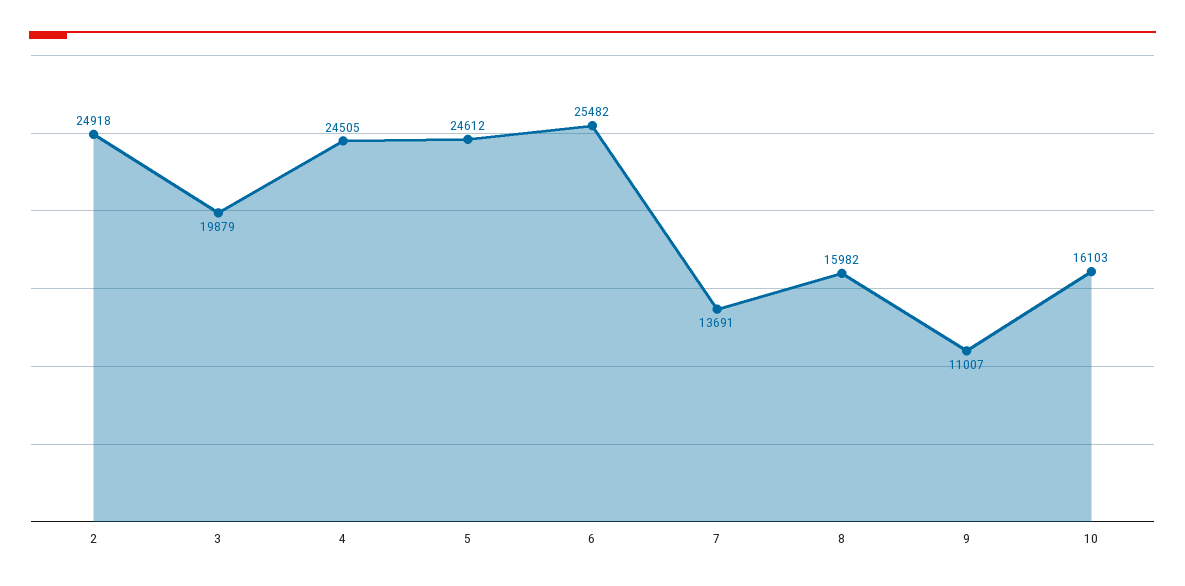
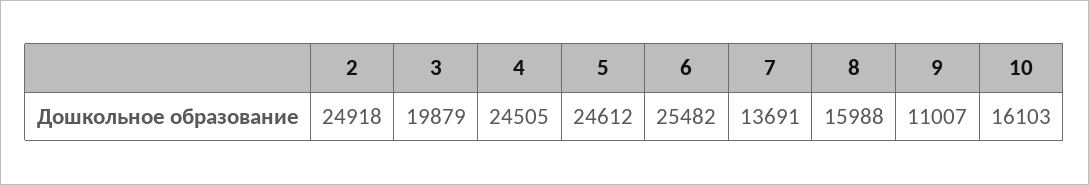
8: 15982 -> 15988

